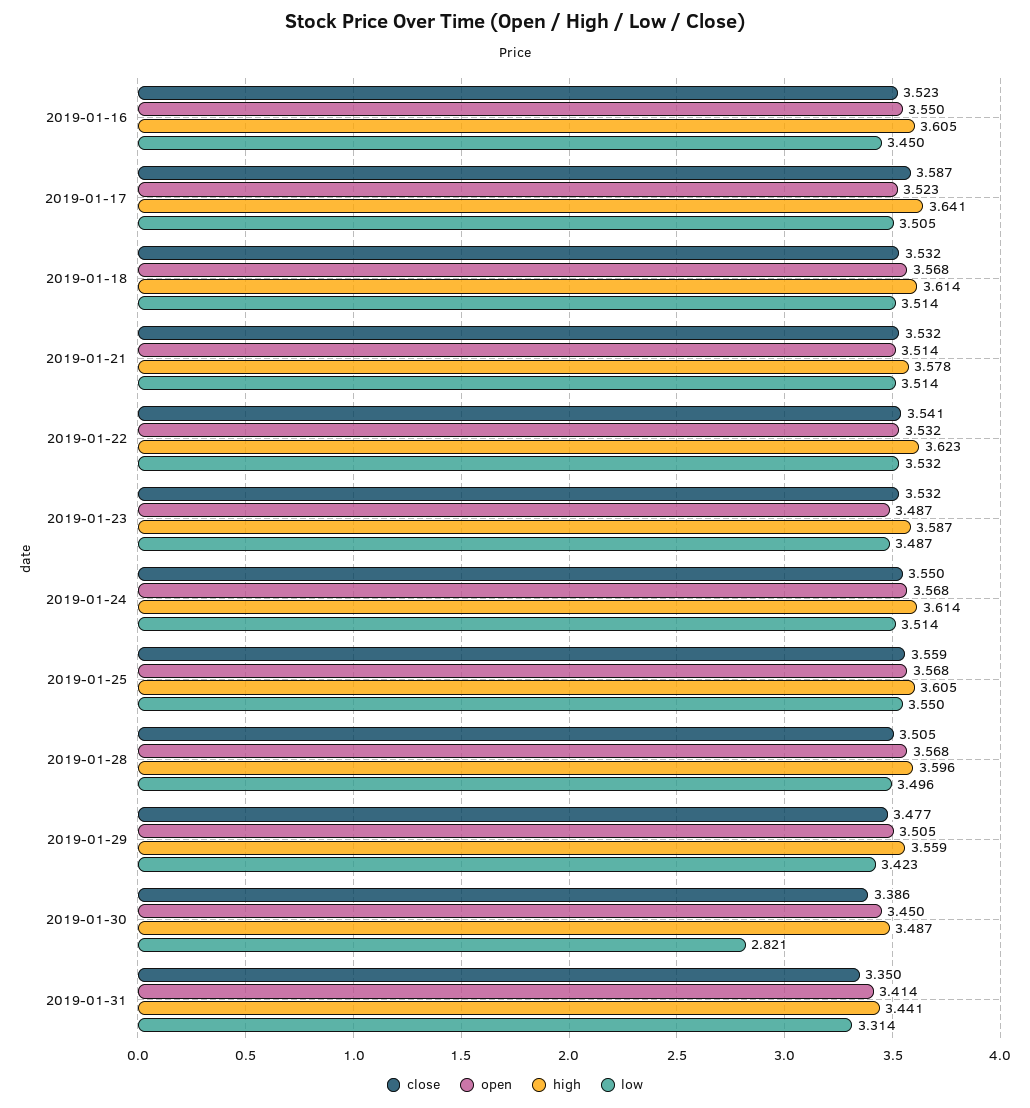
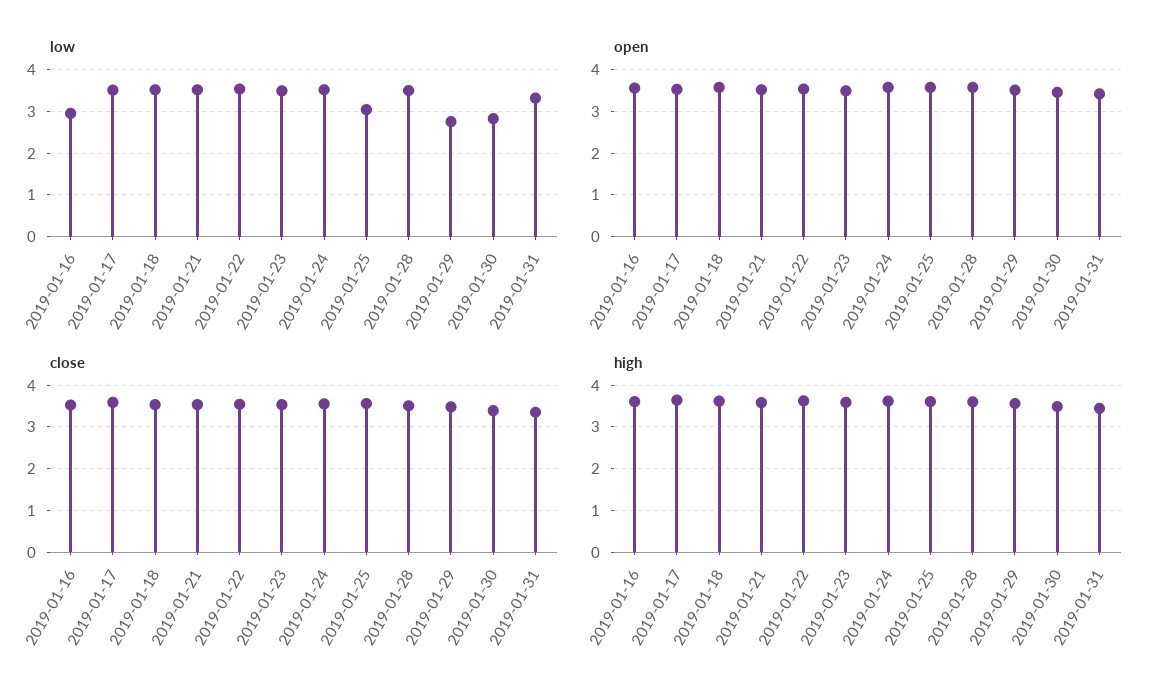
low, 2019-01-16: 3.45 -> 3
low, 2019-01-25: 3.55 -> 3
low, 2019-01-29: 3.423 -> 2.8

